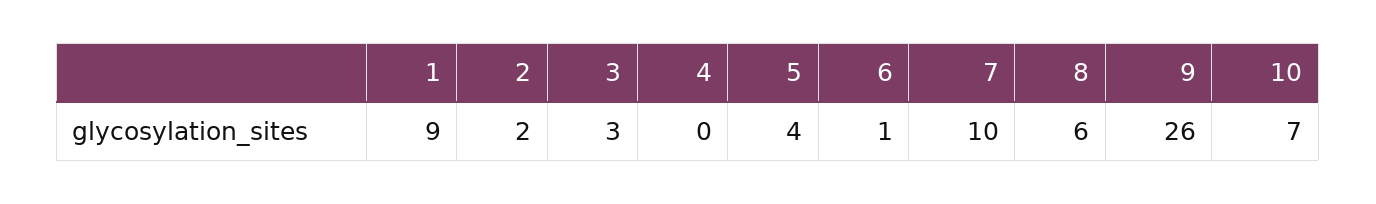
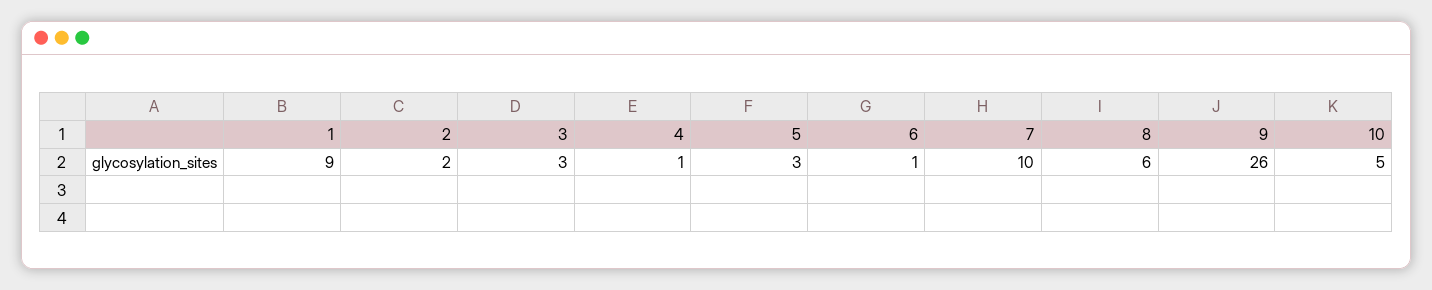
4: 0 -> 1
5: 4 -> 3
10: 7 -> 5

